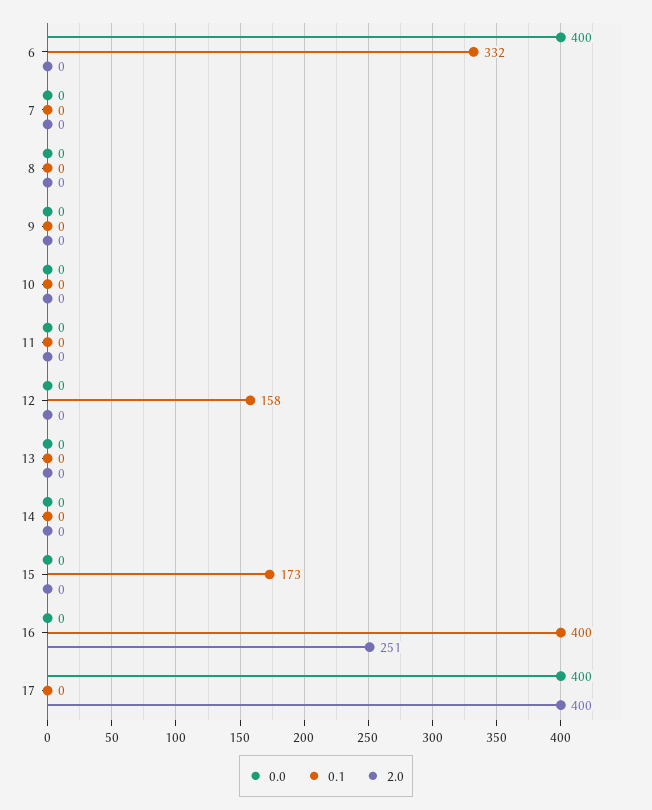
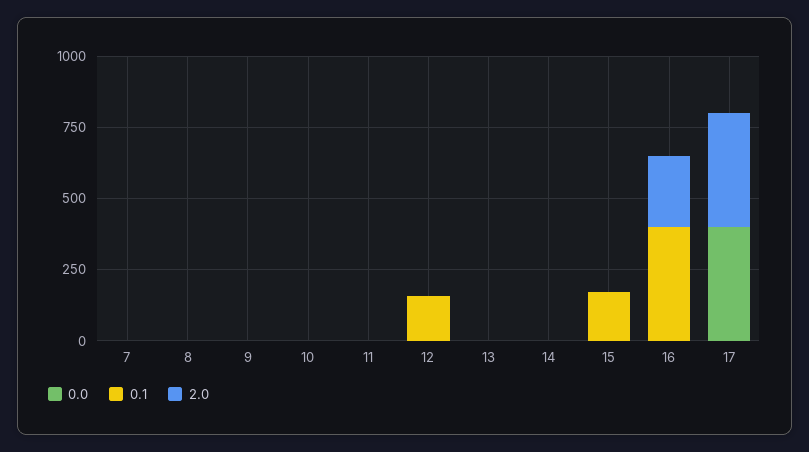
0.0, 6: 400 -> none
0.1, 6: 332 -> none
2.0, 6: 0 -> none

